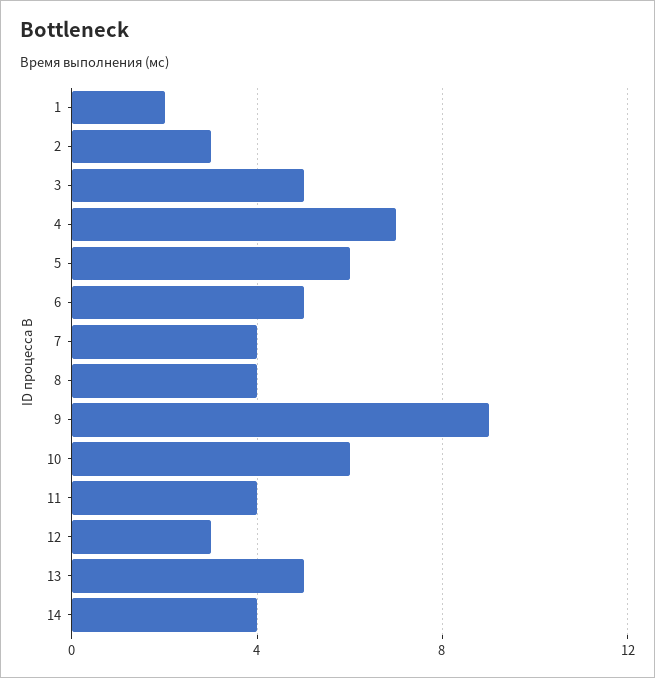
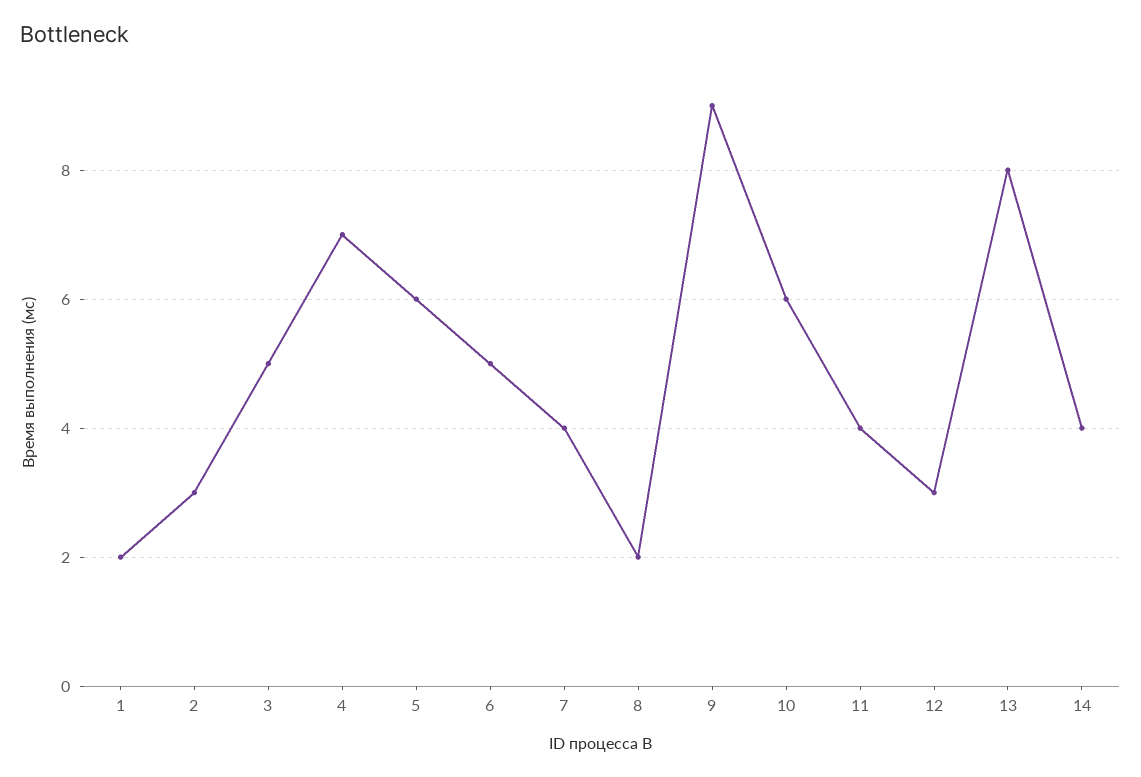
8: 4 -> 2
13: 5 -> 8

